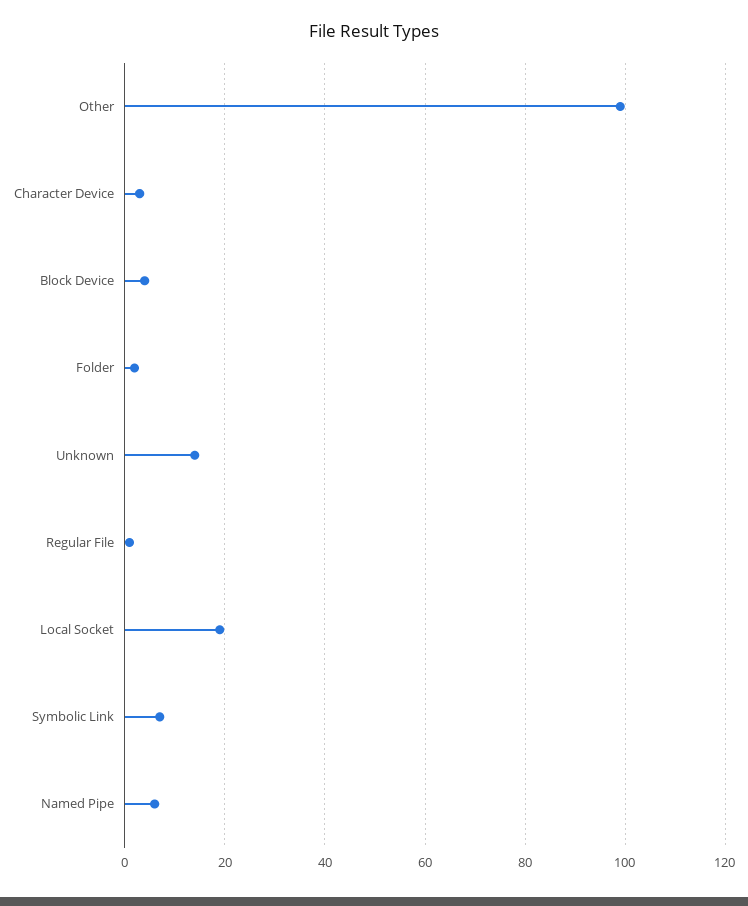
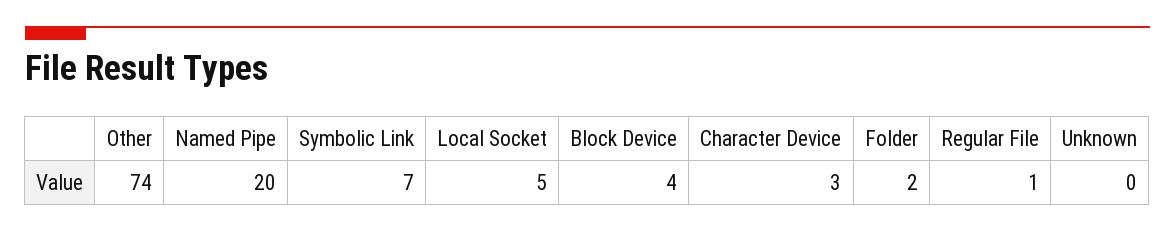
Other: 100 -> 74
Unknown: 15 -> 0
Local Socket: 20 -> 5
Named Pipe: 5 -> 20

